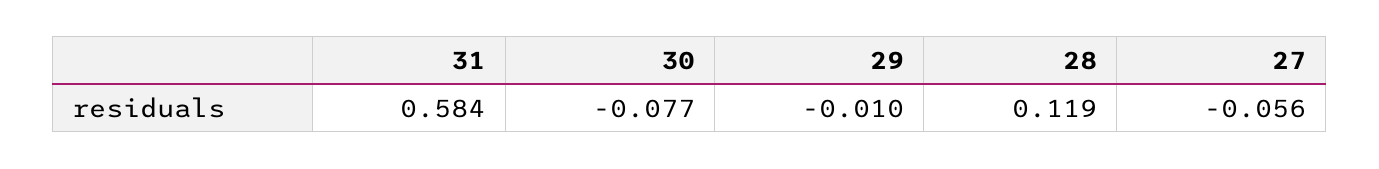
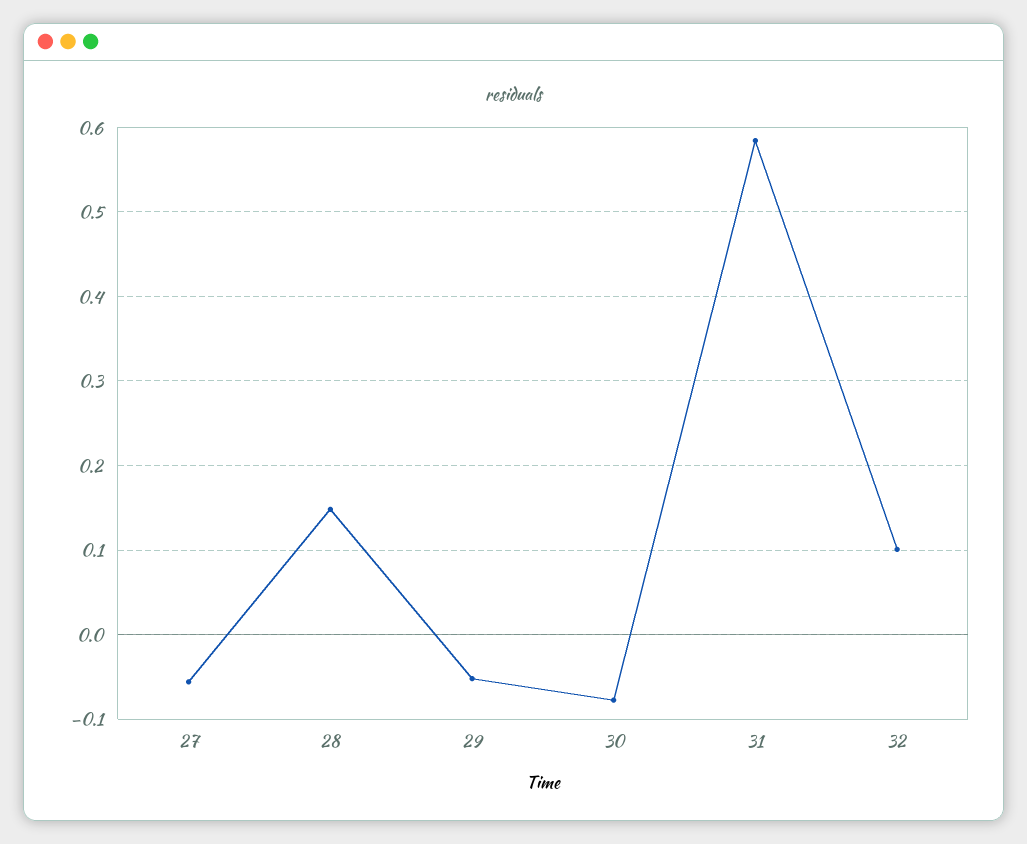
29: -0.01 -> -0.05
28: 0.119 -> 0.15
32: none -> 0.1

